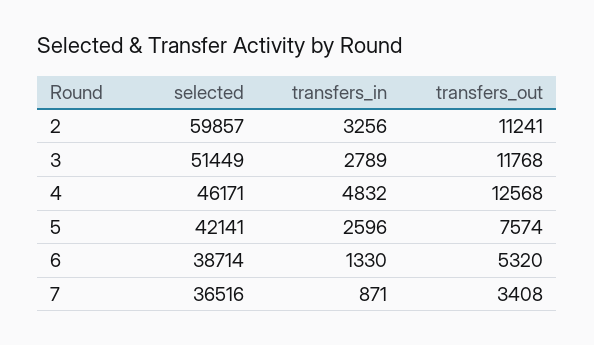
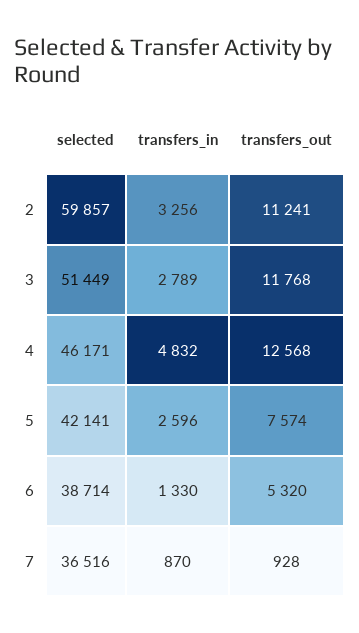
transfers_in, 7: 871 -> 870
transfers_out, 7: 3408 -> 928

